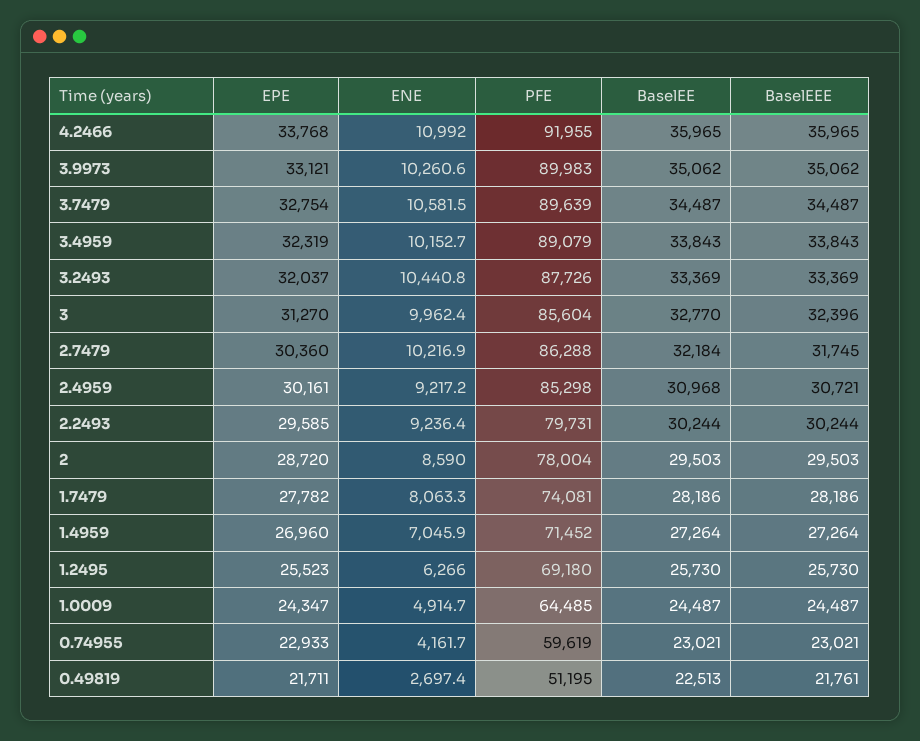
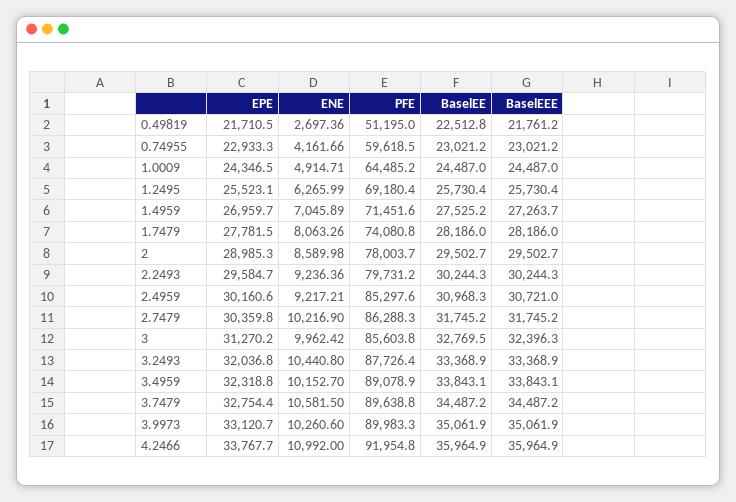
BaselEE, 2.7479: 32184 -> 31745.2
EPE, 2: 28720 -> 28985.3
BaselEE, 1.4959: 27264 -> 27525.2

